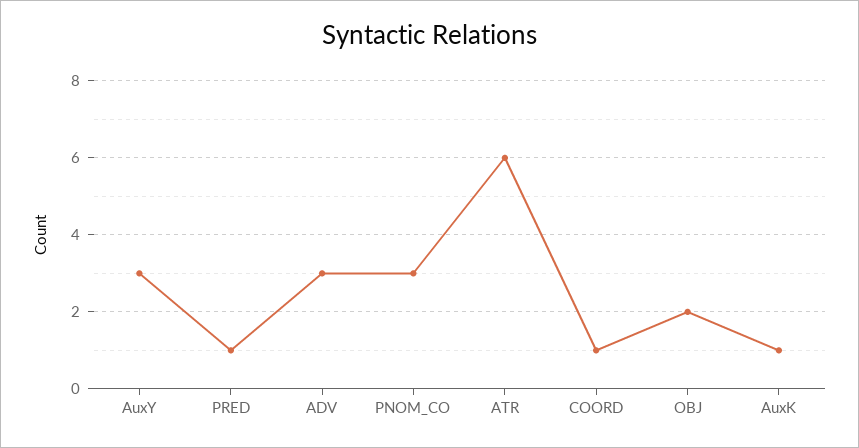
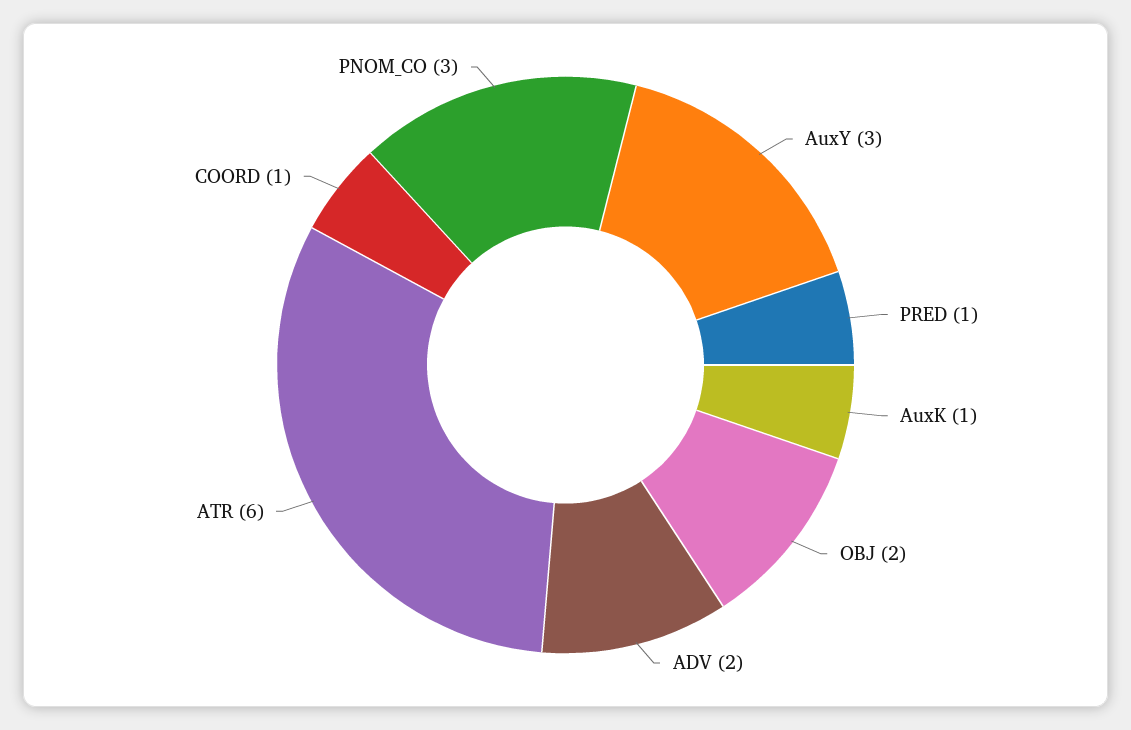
ADV: 3 -> 2

